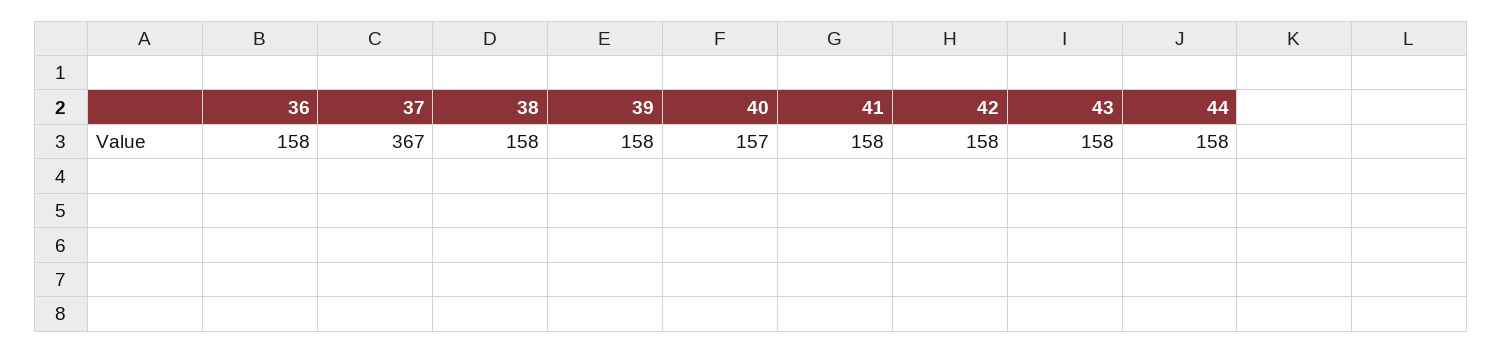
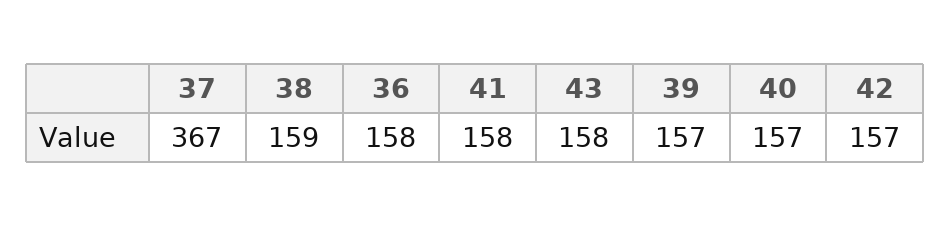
38: 158 -> 159
39: 158 -> 157
42: 158 -> 157
44: 158 -> none

